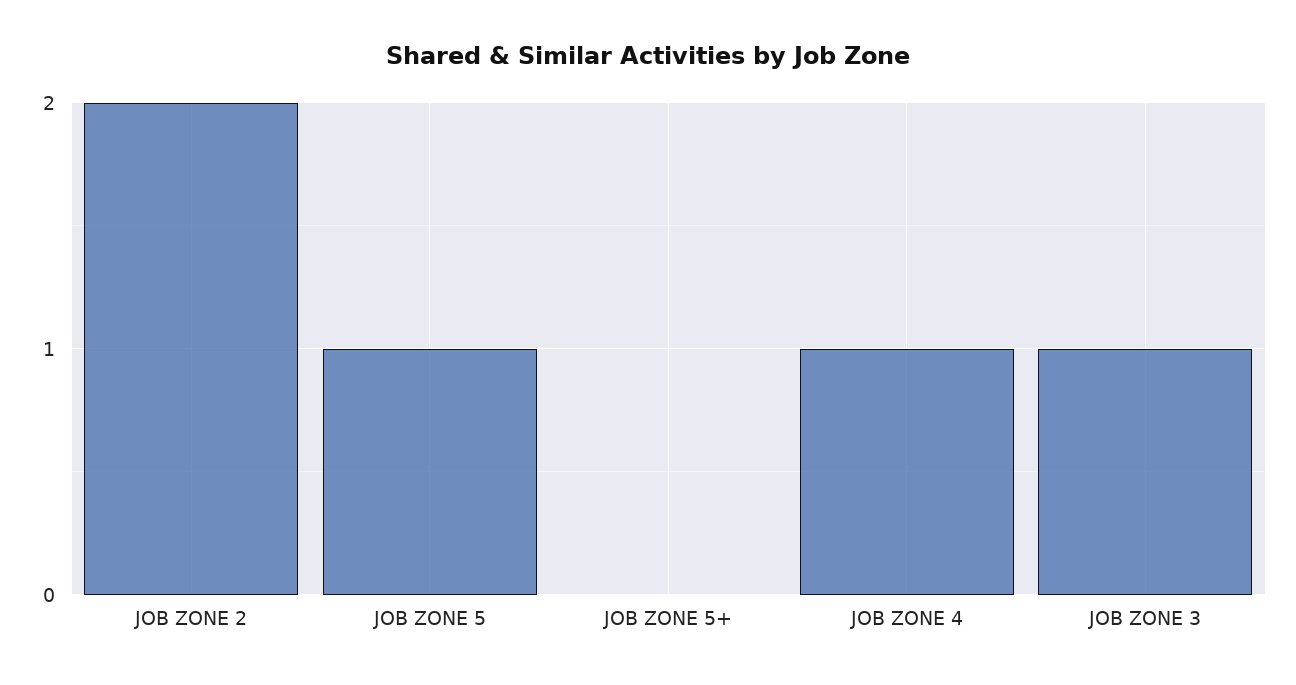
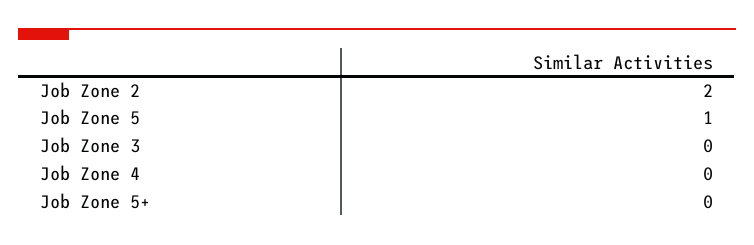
JOB ZONE 4: 1 -> 0
JOB ZONE 3: 1 -> 0

